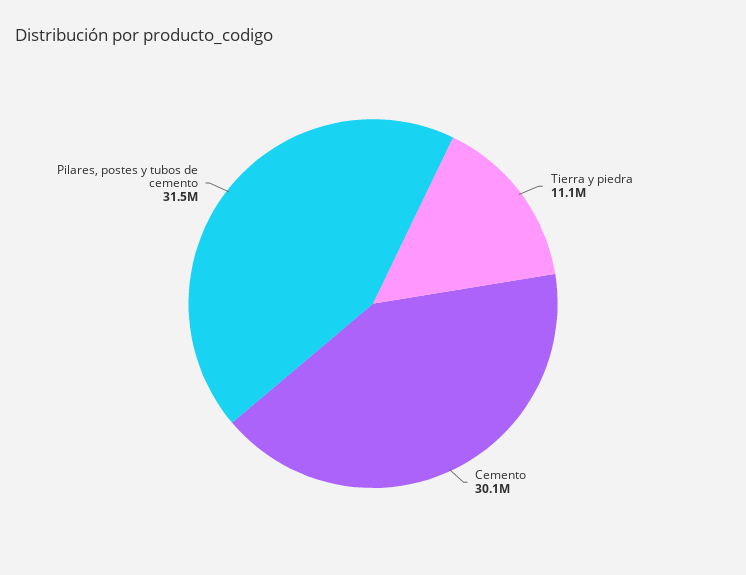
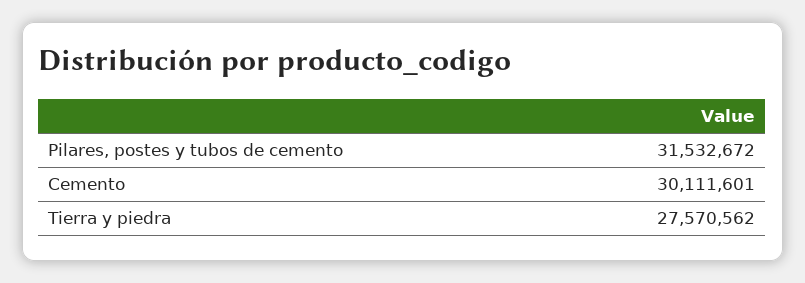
Tierra y piedra: 11100000 -> 27570562

